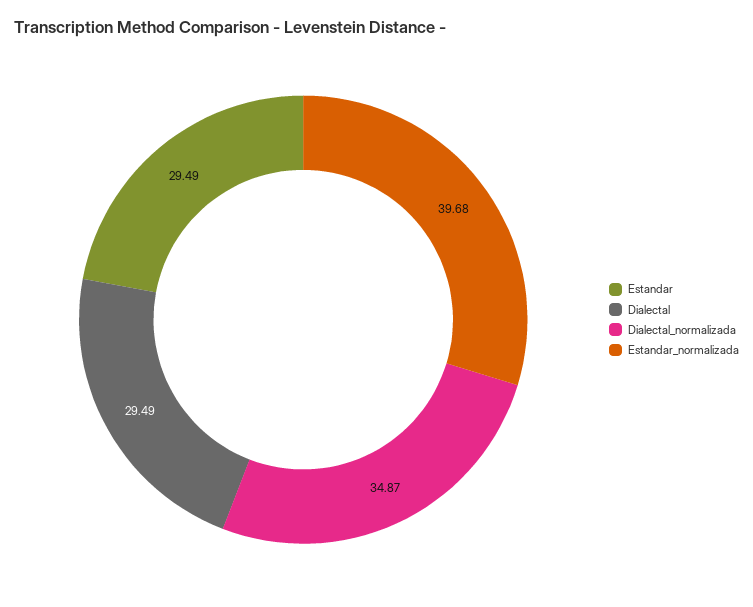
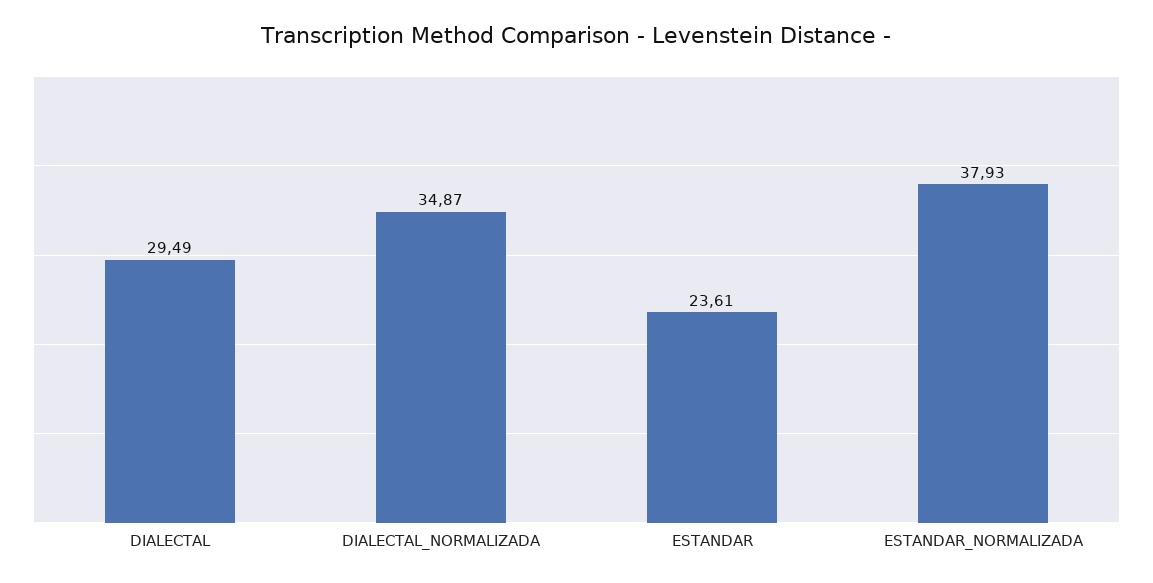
Estandar: 29.49 -> 23.61
Estandar_normalizada: 39.68 -> 37.93

